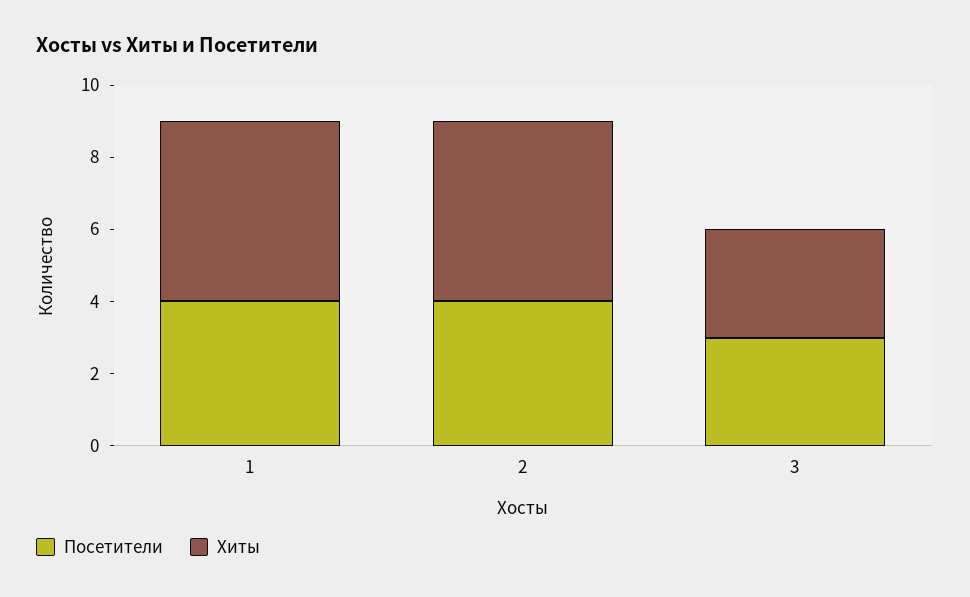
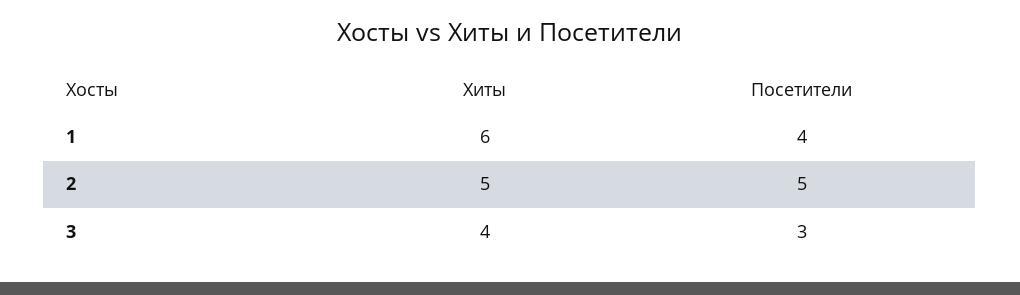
Хиты, 1: 5 -> 6
Посетители, 2: 4 -> 5
Хиты, 3: 3 -> 4

